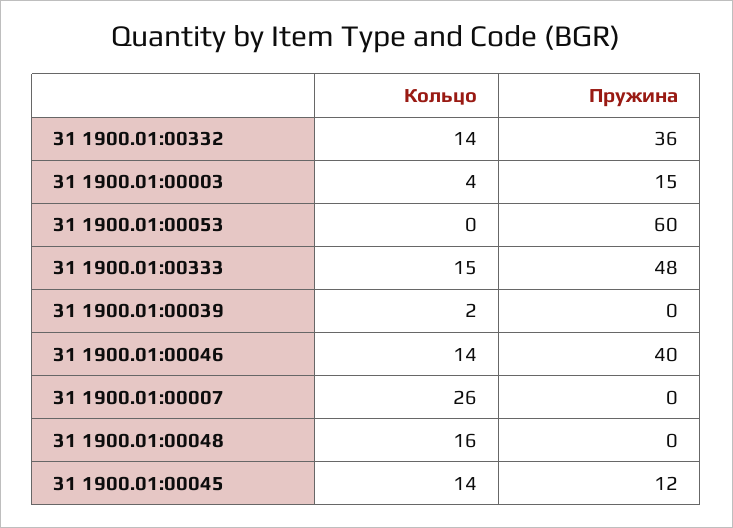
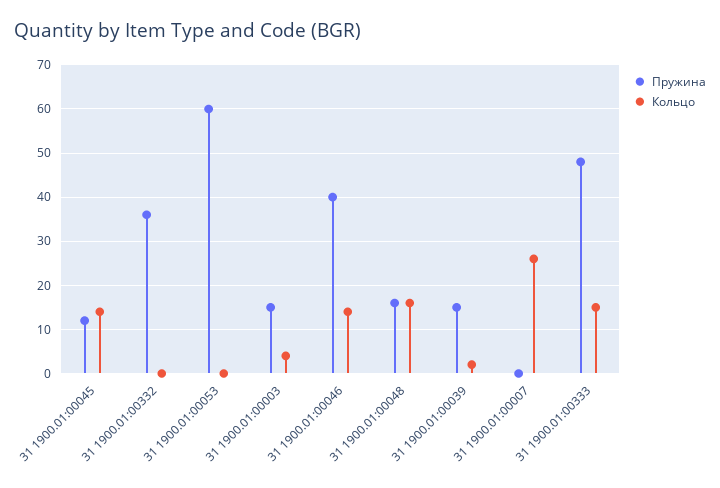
Кольцо, 31 1900.01:00332: 14 -> 0
Пружина, 31 1900.01:00039: 0 -> 15
Пружина, 31 1900.01:00048: 0 -> 15

